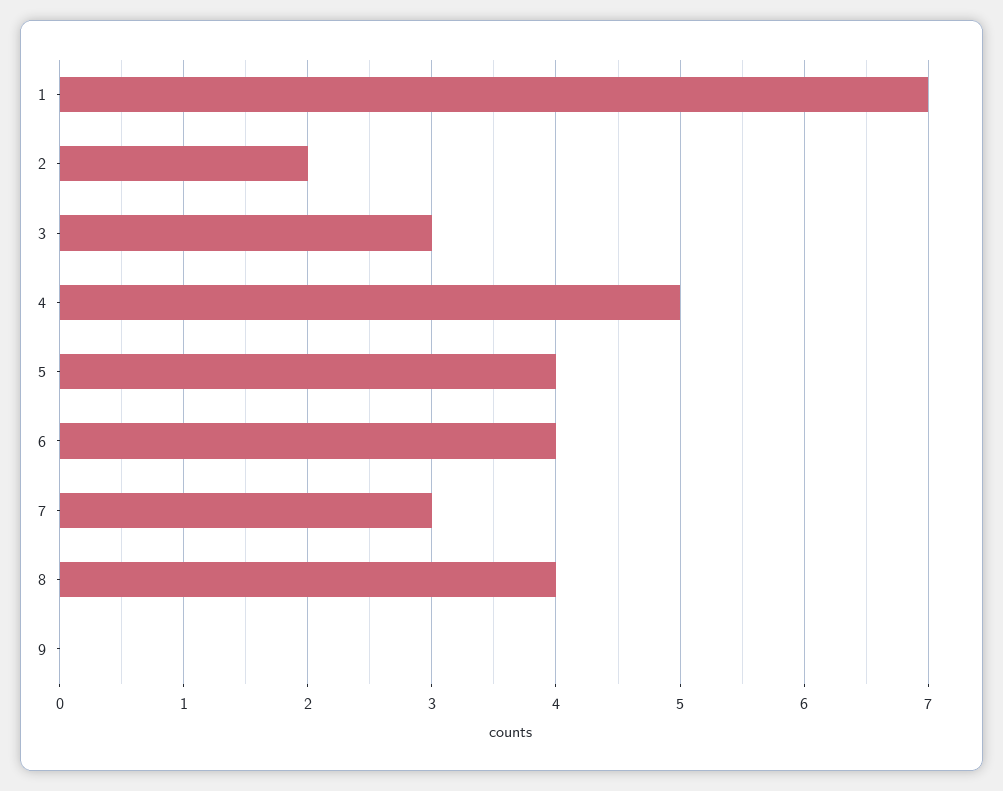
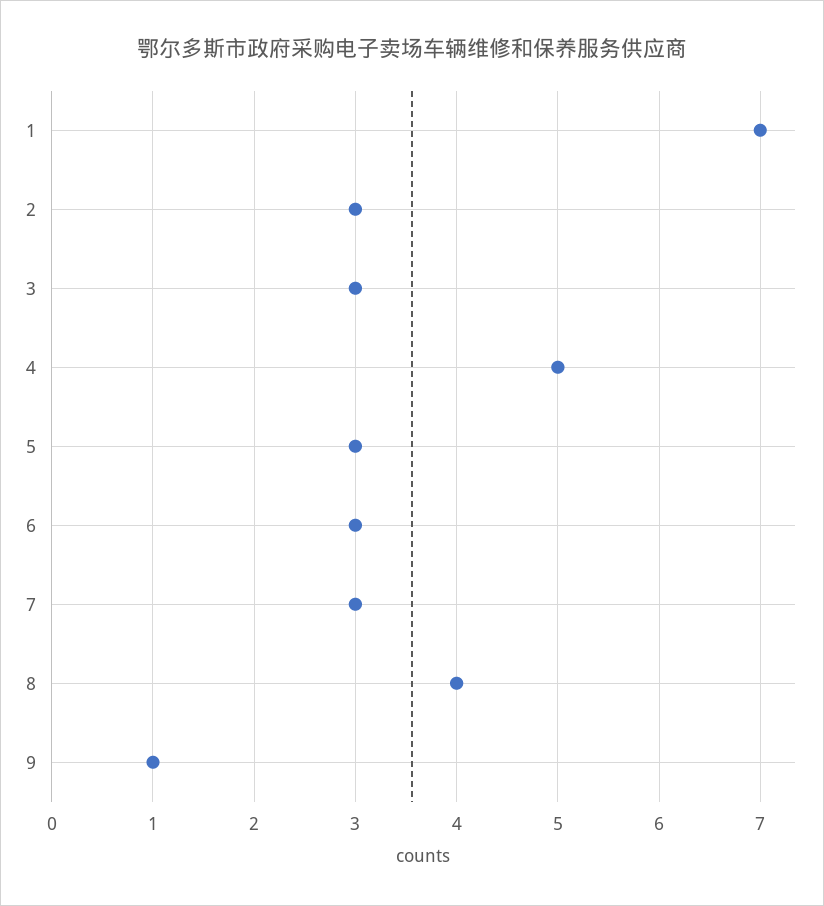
2: 2 -> 3
5: 4 -> 3
6: 4 -> 3
9: 0 -> 1

